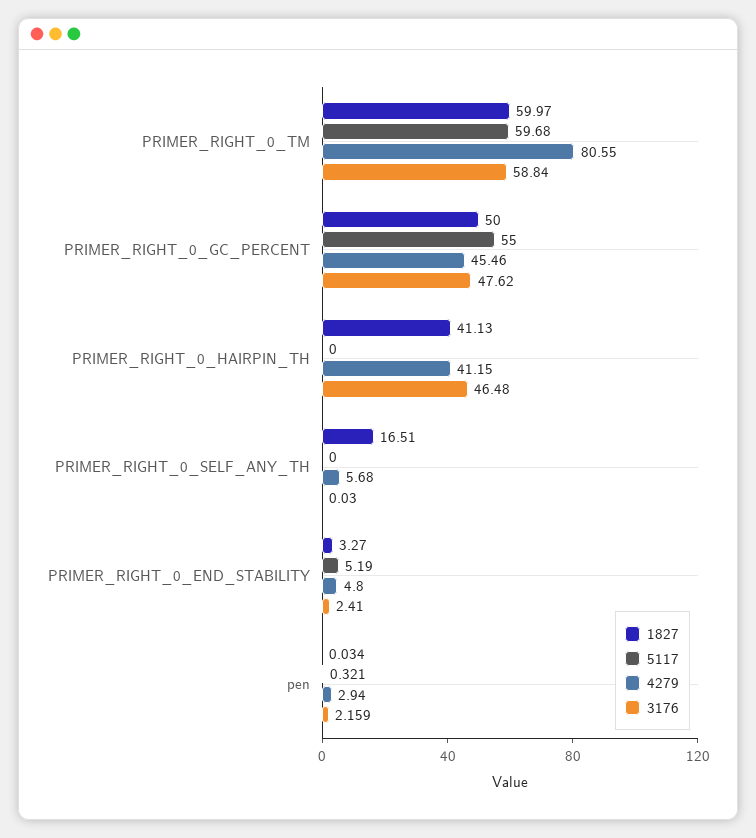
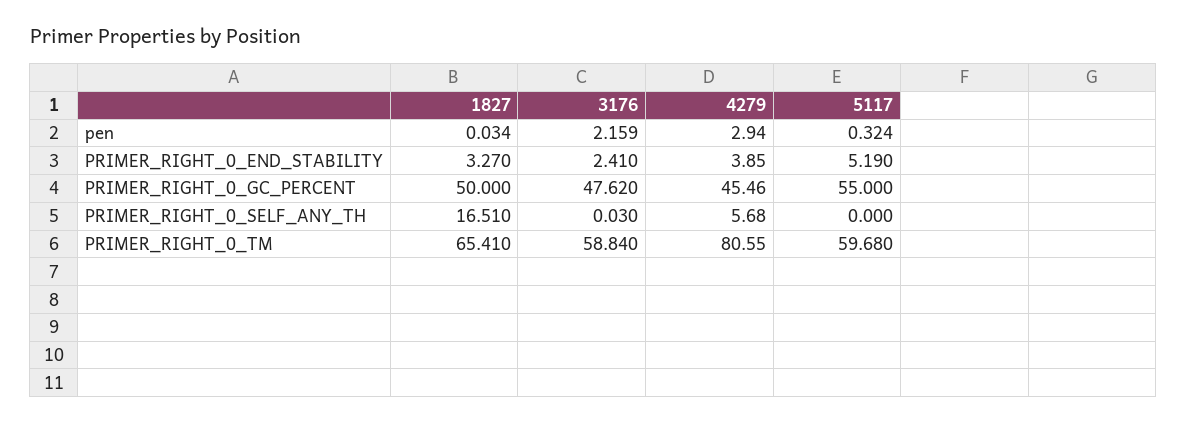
1827, PRIMER_RIGHT_0_TM: 59.97 -> 65.41
1827, PRIMER_RIGHT_0_HAIRPIN_TH: 41.13 -> none
5117, PRIMER_RIGHT_0_HAIRPIN_TH: 0 -> none
4279, PRIMER_RIGHT_0_HAIRPIN_TH: 41.15 -> none
3176, PRIMER_RIGHT_0_HAIRPIN_TH: 46.48 -> none
4279, PRIMER_RIGHT_0_END_STABILITY: 4.8 -> 3.85
5117, pen: 0.321 -> 0.324

